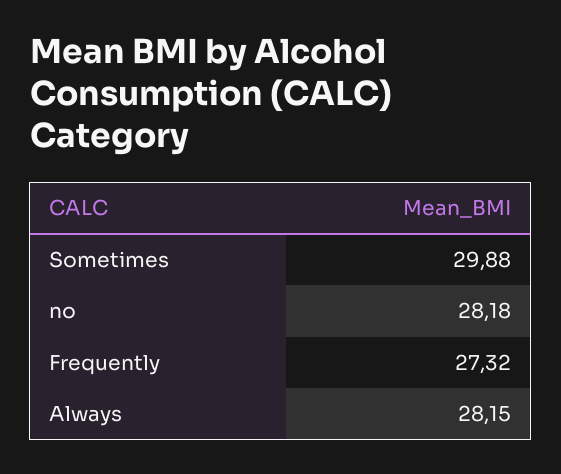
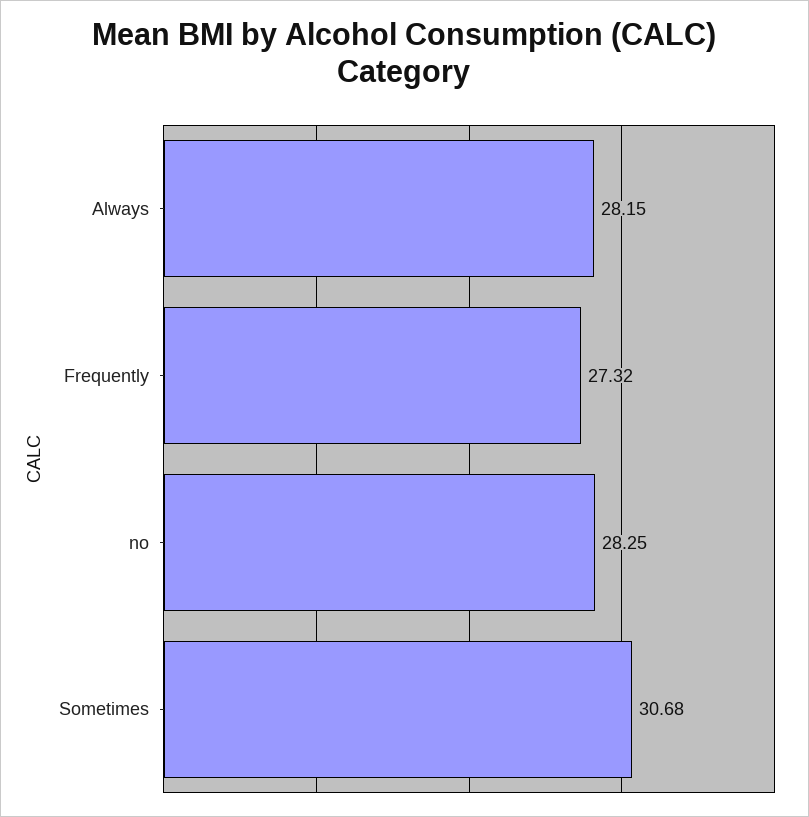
Sometimes: 29.88 -> 30.68
no: 28.18 -> 28.25

